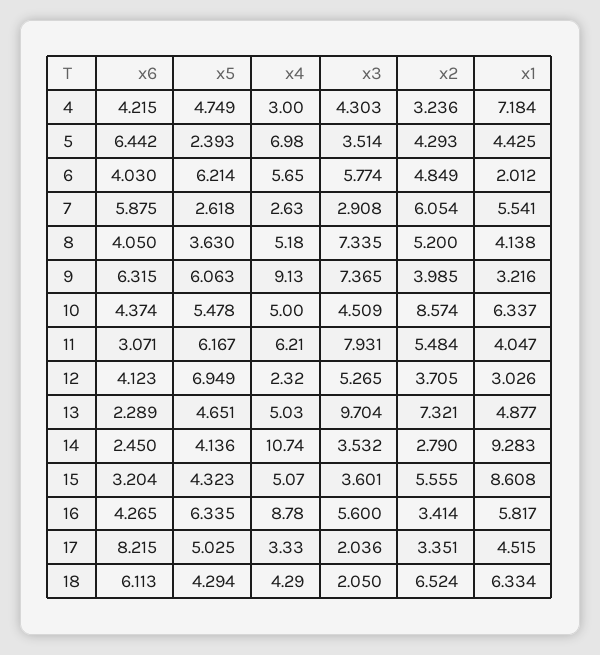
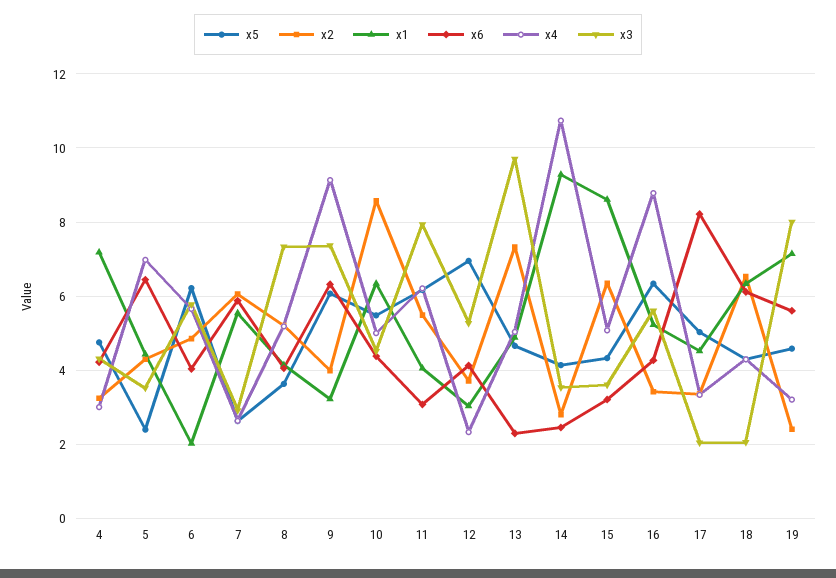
x2, 15: 5.555 -> 6.4
x1, 16: 5.817 -> 5.2
x5, 19: none -> 4.6
x2, 19: none -> 2.4
x1, 19: none -> 7.2
x6, 19: none -> 5.6
x4, 19: none -> 3.2
x3, 19: none -> 8

